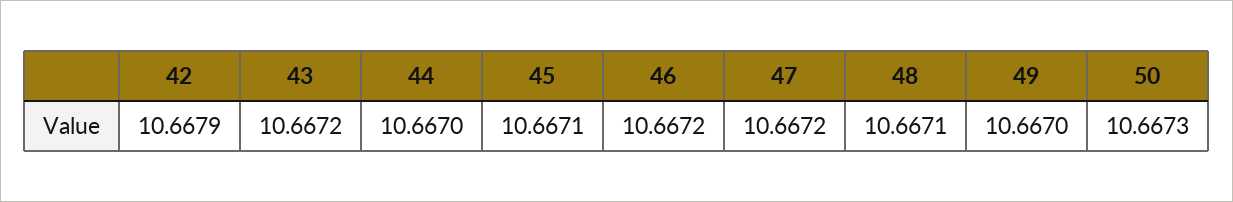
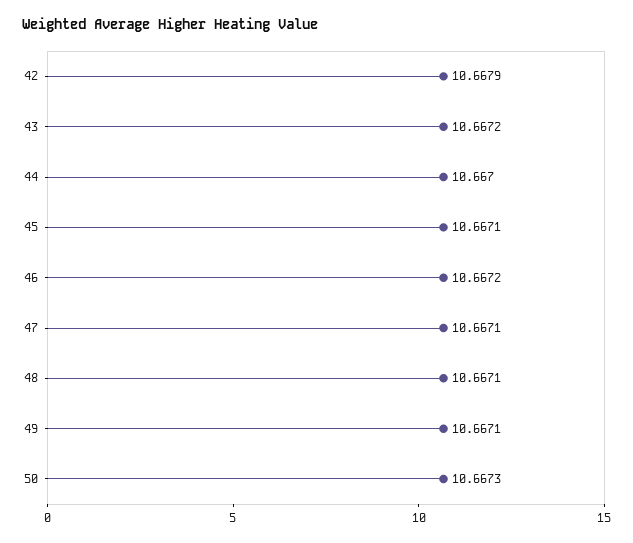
47: 10.6672 -> 10.6671
49: 10.667 -> 10.6671

